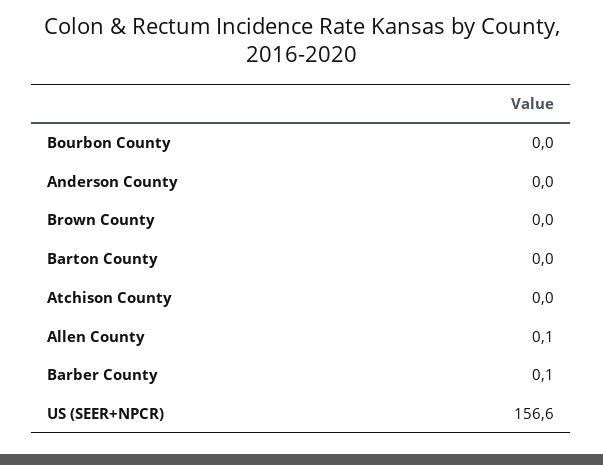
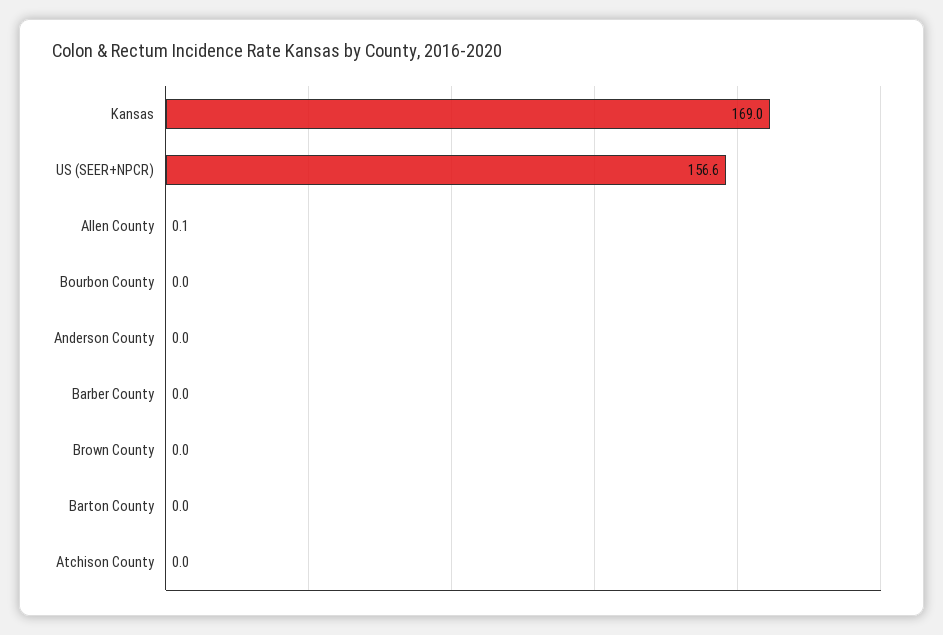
Barber County: 0.1 -> 0
Kansas: none -> 169

